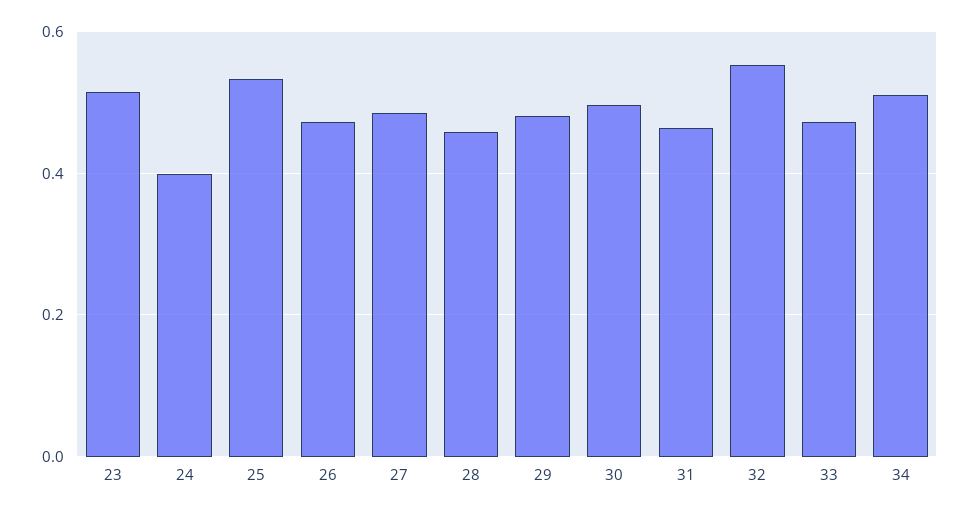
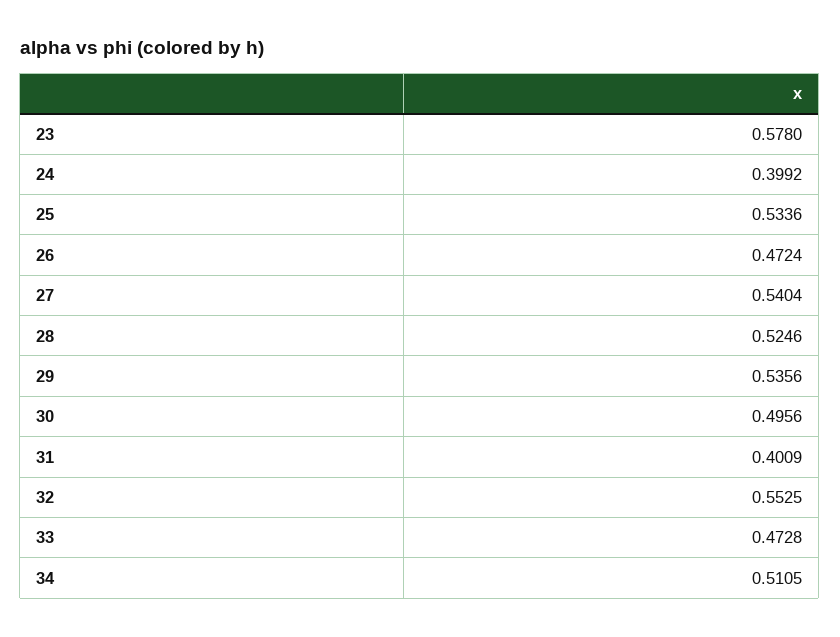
23: 0.52 -> 0.578
27: 0.48 -> 0.5404
28: 0.46 -> 0.5246
29: 0.48 -> 0.5356
31: 0.46 -> 0.4009

